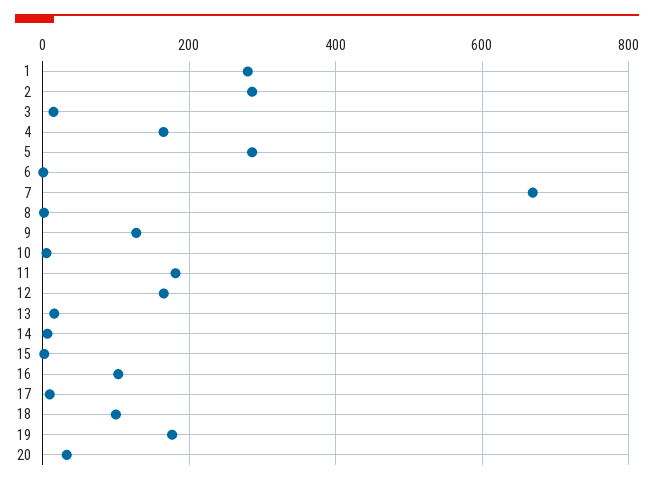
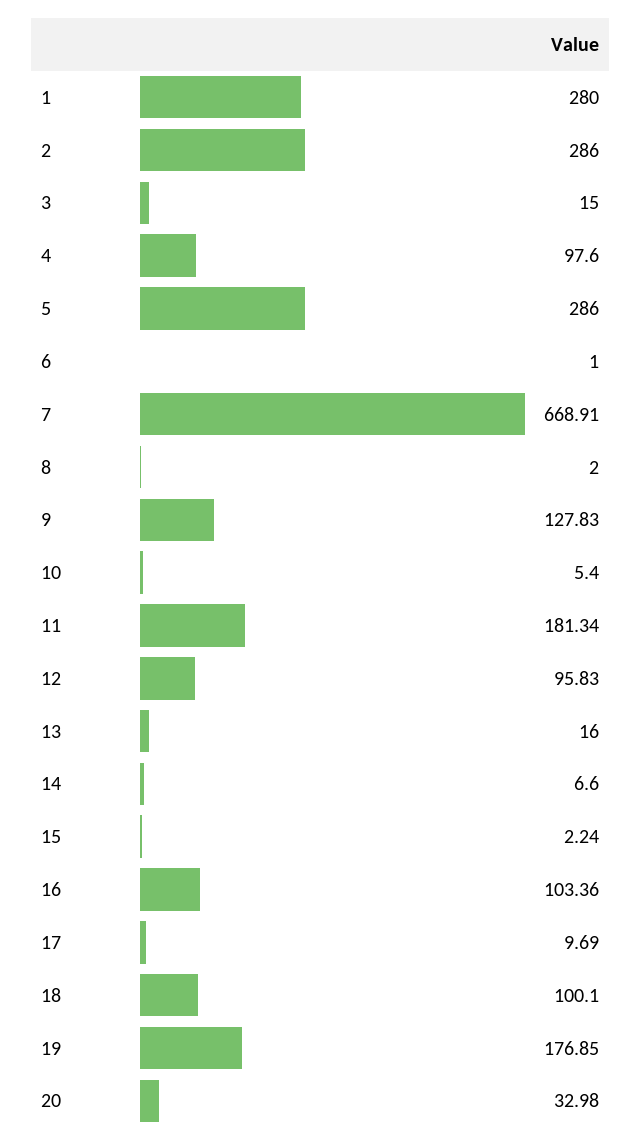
4: 160 -> 97.6
12: 160 -> 95.83

